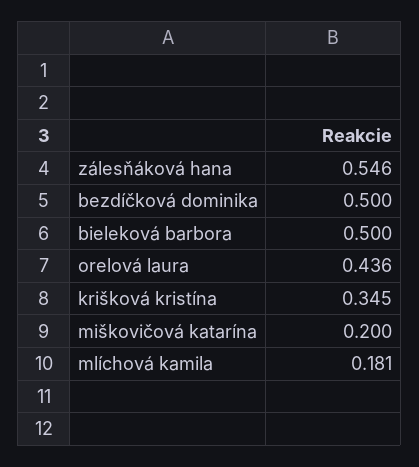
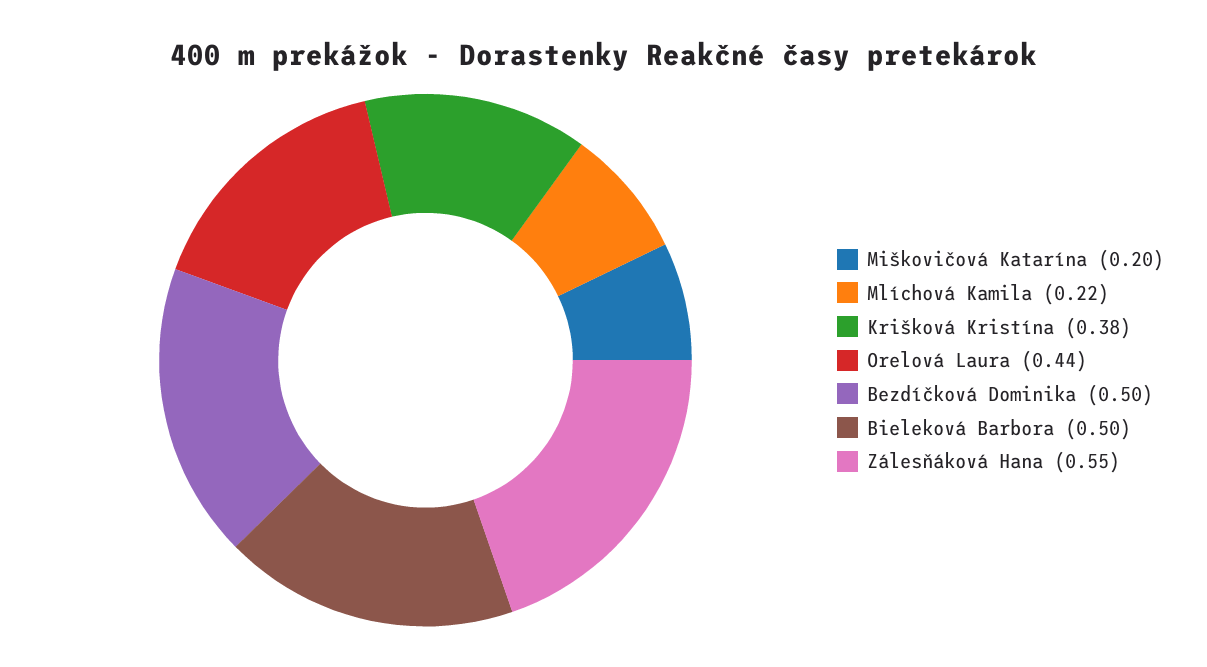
krišková kristína: 0.345 -> 0.38
mlíchová kamila: 0.181 -> 0.22

